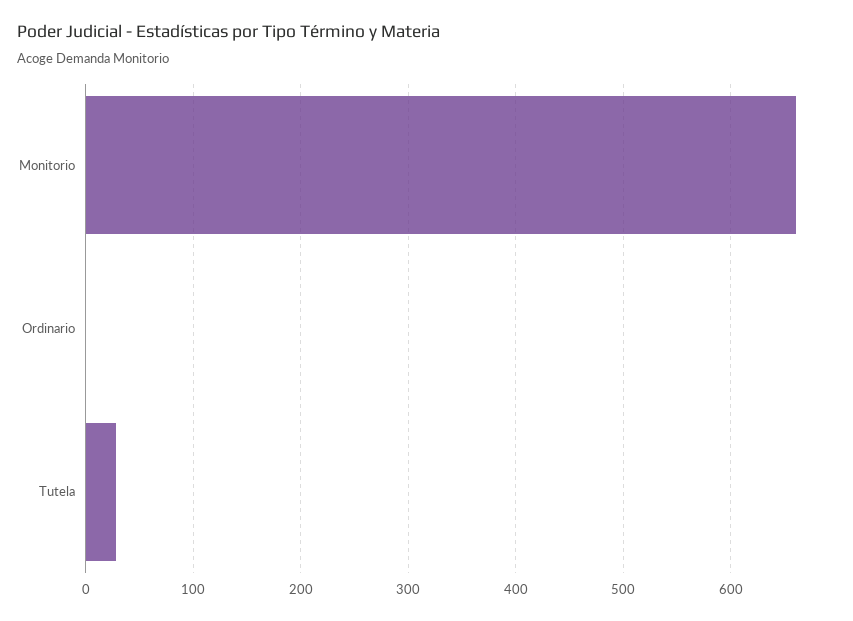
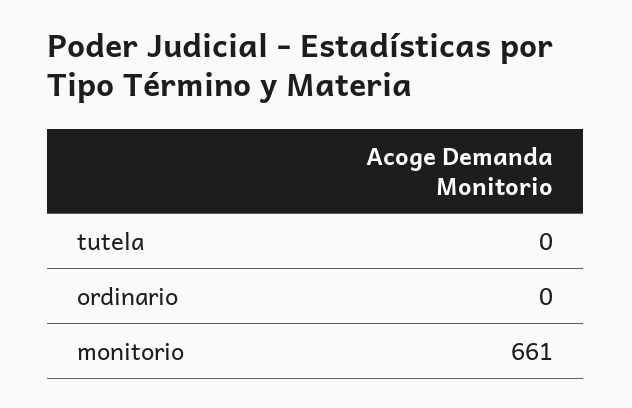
Tutela: 30 -> 0

